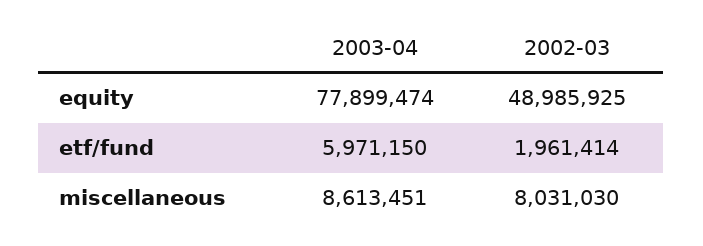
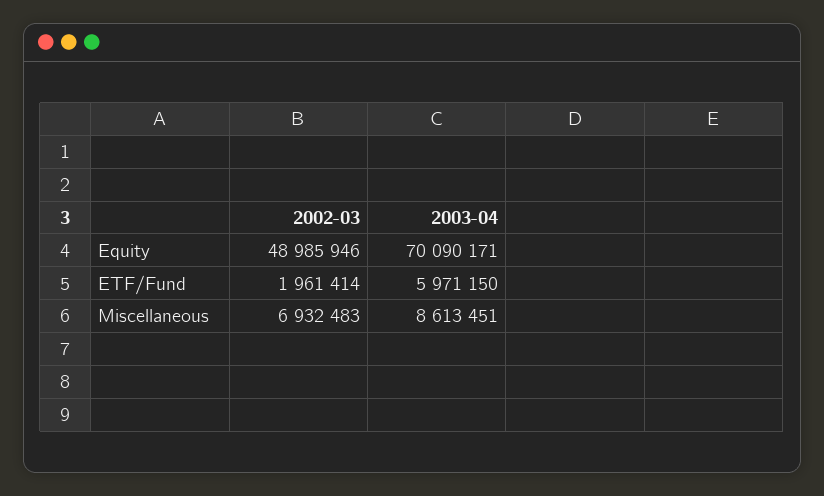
2003-04, equity: 77899474 -> 70090171
2002-03, equity: 48985925 -> 48985946
2002-03, miscellaneous: 8031030 -> 6932483

